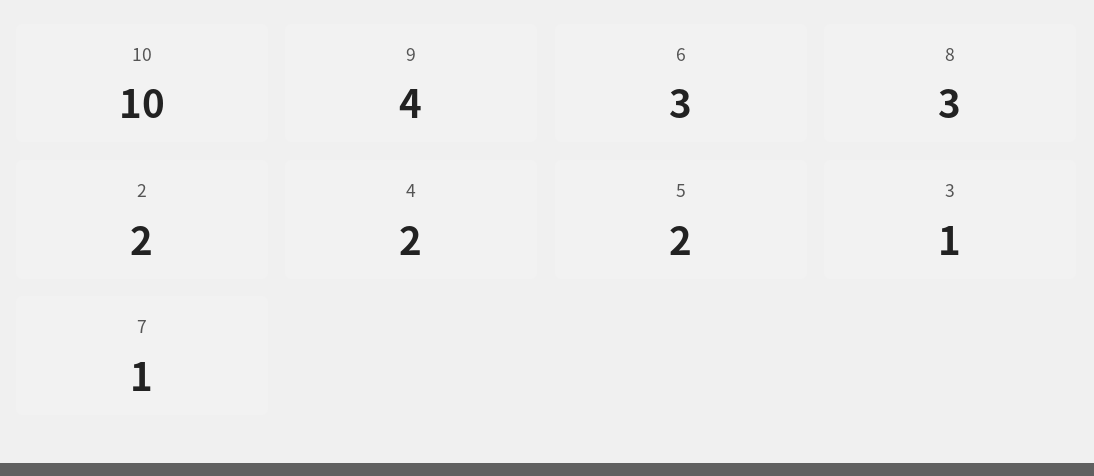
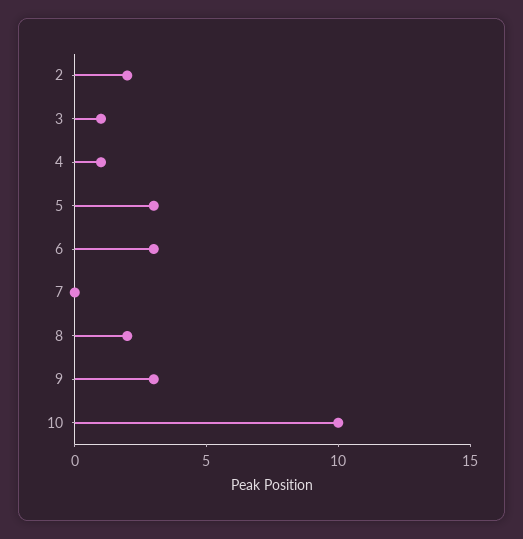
9: 4 -> 3
8: 3 -> 2
4: 2 -> 1
5: 2 -> 3
7: 1 -> 0

